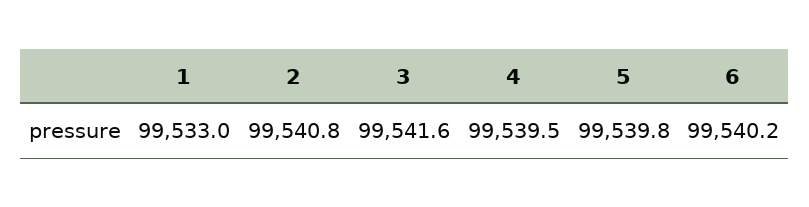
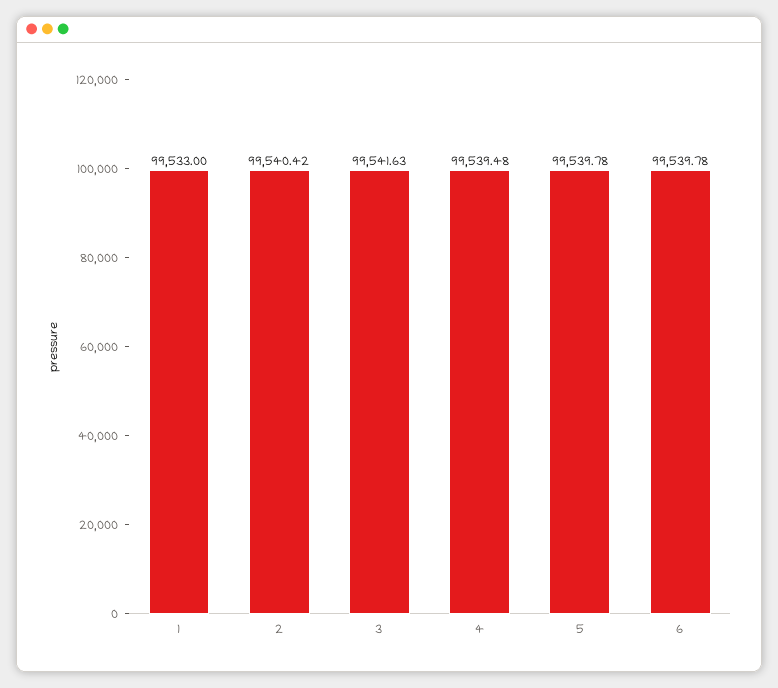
2: 99540.8 -> 99540.42
6: 99540.2 -> 99539.78

